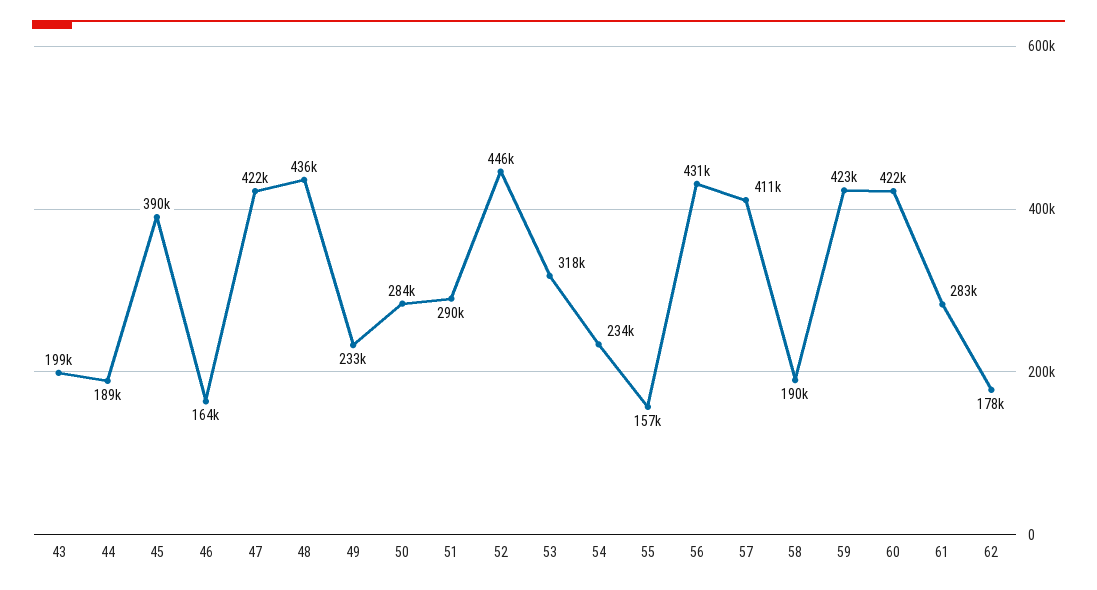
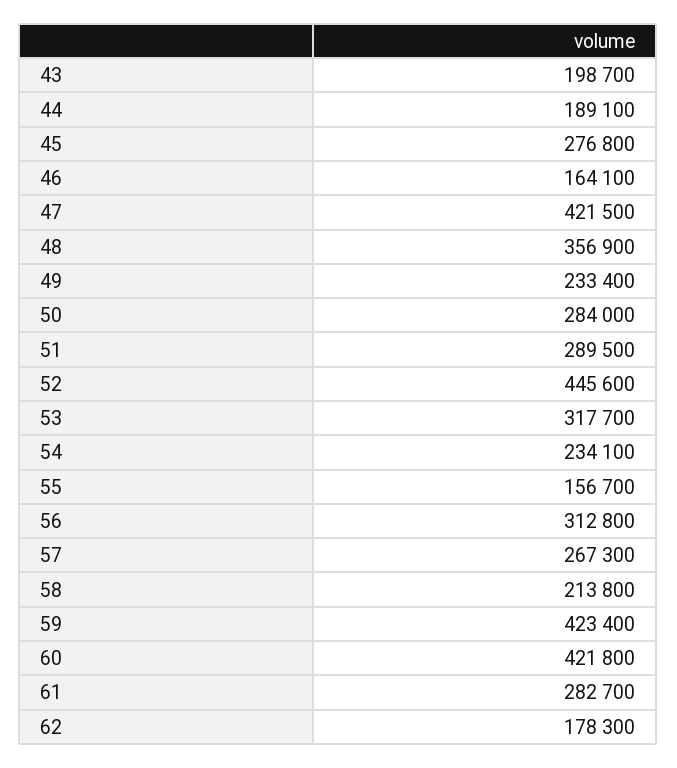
45: 390000 -> 276800
48: 436000 -> 356900
56: 431000 -> 312800
57: 411000 -> 267300
58: 190000 -> 213800

